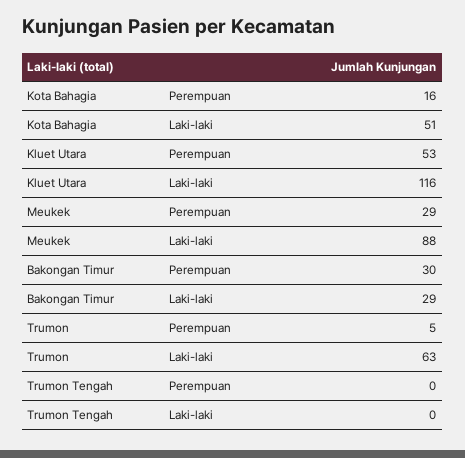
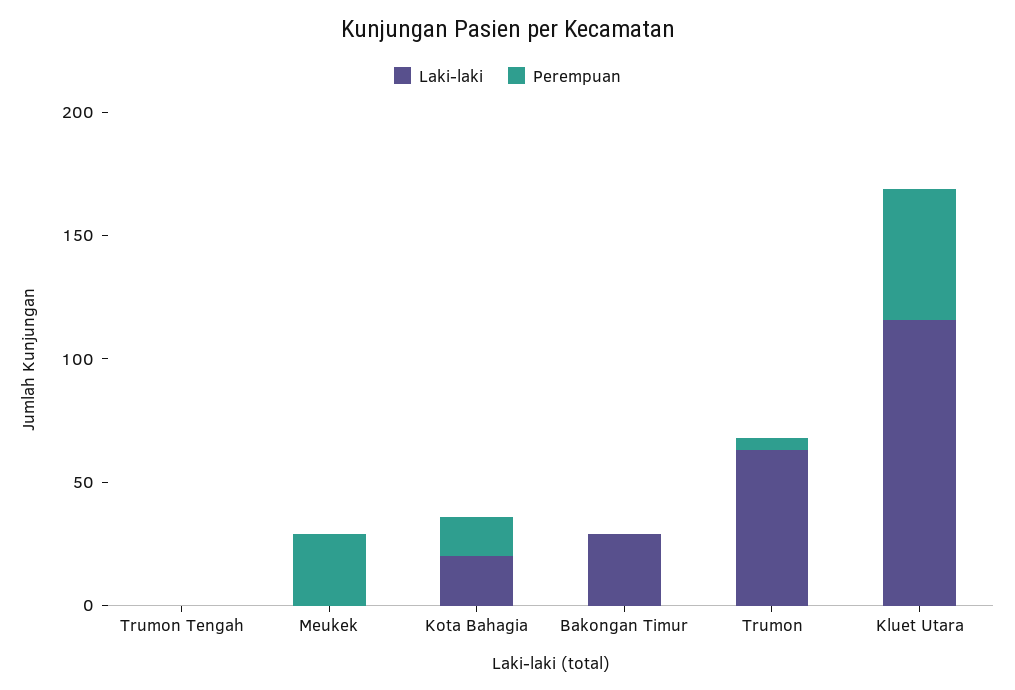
Laki-laki, Kota Bahagia: 51 -> 20
Laki-laki, Meukek: 88 -> 0
Perempuan, Bakongan Timur: 30 -> 0

